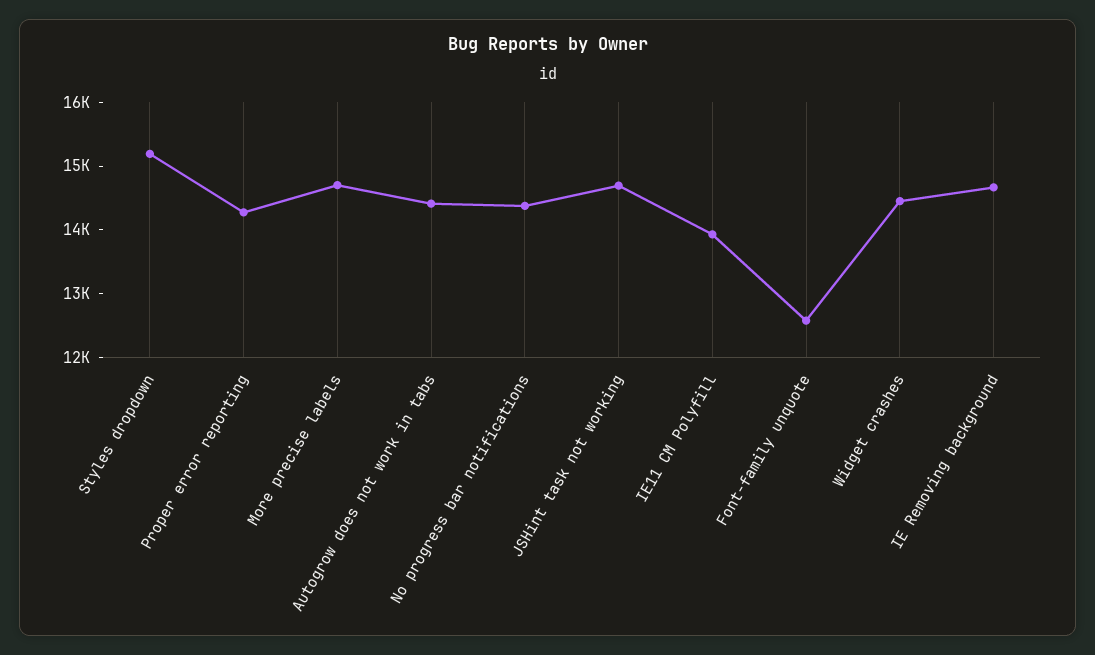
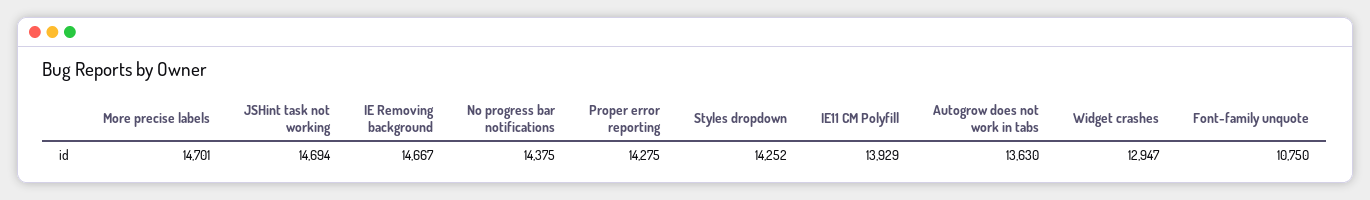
Styles dropdown: 15200 -> 14252
Autogrow does not work in tabs: 14400 -> 13630
Font-family unquote: 12600 -> 10750
Widget crashes: 14400 -> 12947

